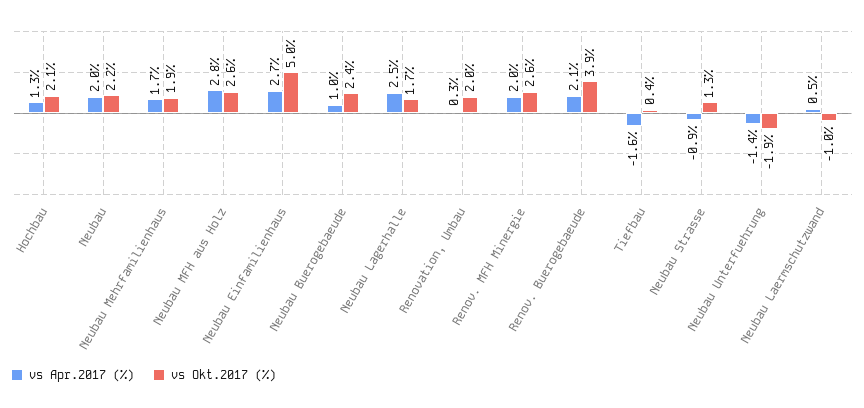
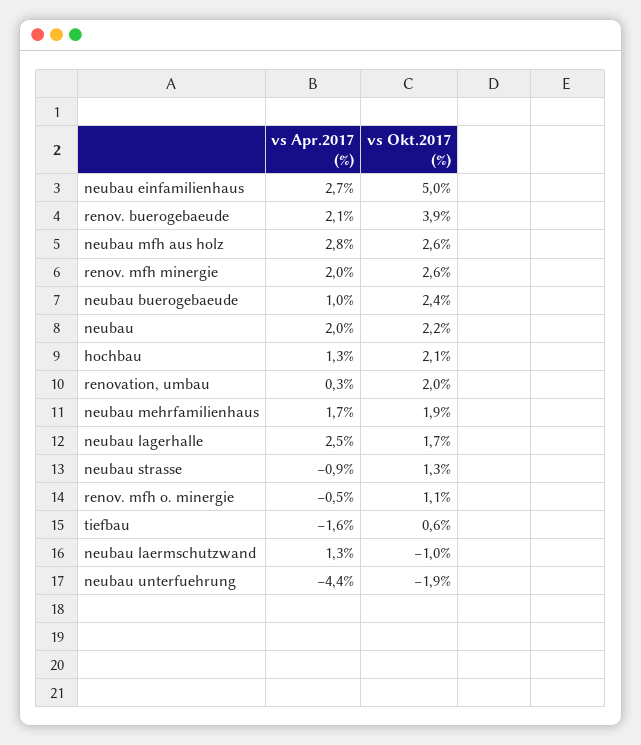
vs Okt.2017 (%), Tiefbau: 0.4 -> 0.6
vs Apr.2017 (%), Neubau Unterfuehrung: -1.4 -> -4.4
vs Apr.2017 (%), Neubau Laermschutzwand: 0.5 -> 1.3
vs Apr.2017 (%), renov. mfh o. minergie: none -> -0.5
vs Okt.2017 (%), renov. mfh o. minergie: none -> 1.1

